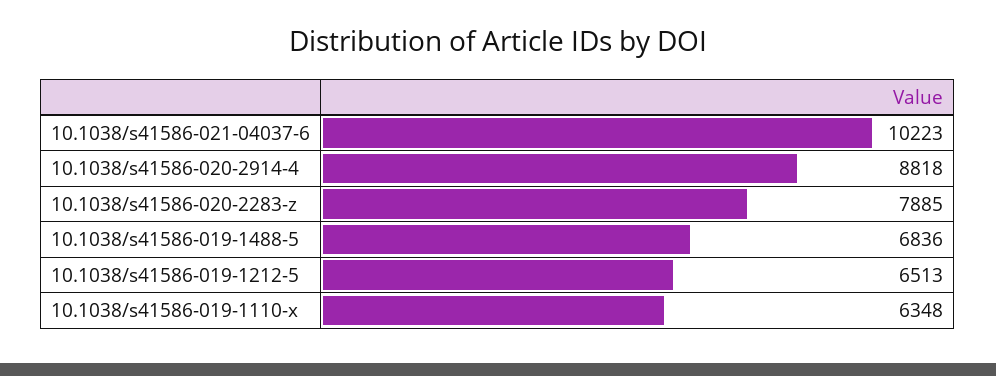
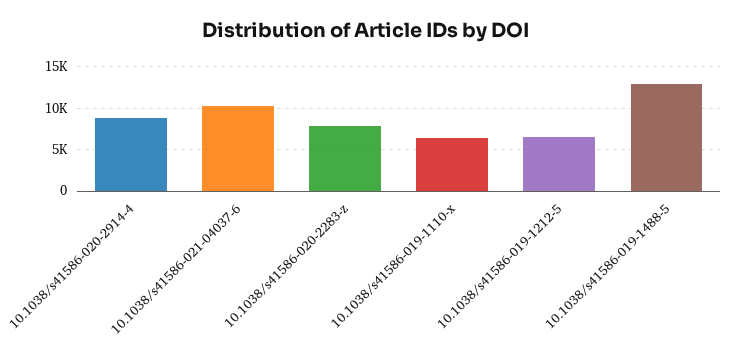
10.1038/s41586-019-1488-5: 6836 -> 13000

